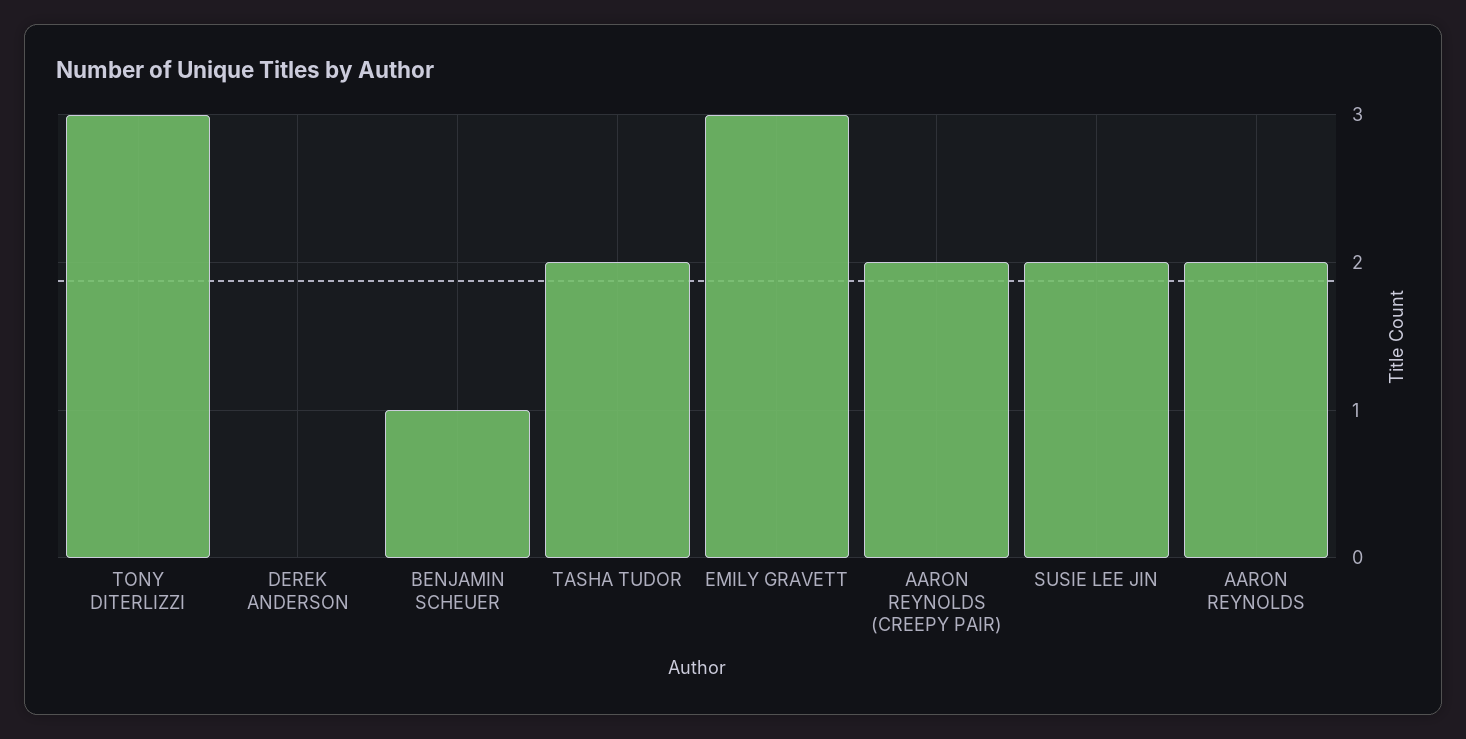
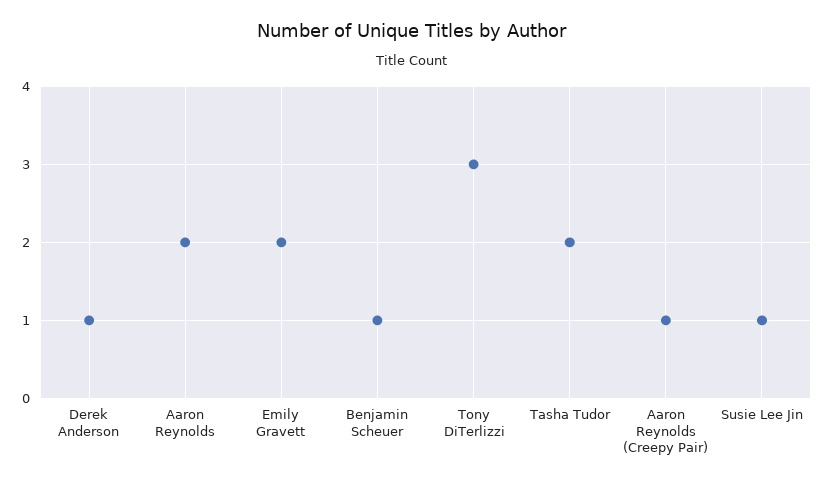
DEREK ANDERSON: 0 -> 1
EMILY GRAVETT: 3 -> 2
AARON REYNOLDS (CREEPY PAIR): 2 -> 1
SUSIE LEE JIN: 2 -> 1

